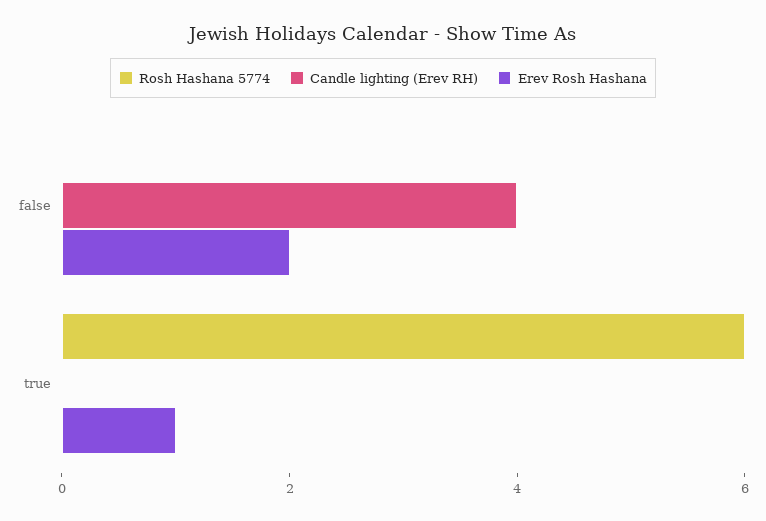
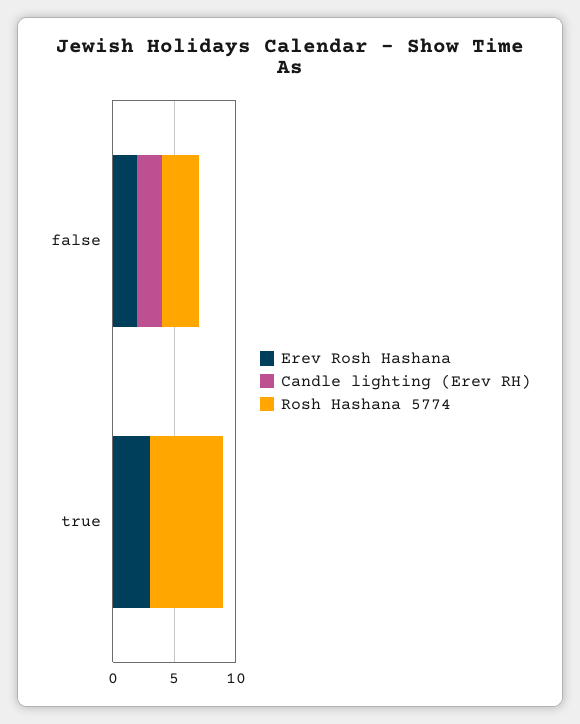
Rosh Hashana 5774, false: 0 -> 3
Candle lighting (Erev RH), false: 4 -> 2
Erev Rosh Hashana, true: 1 -> 3

